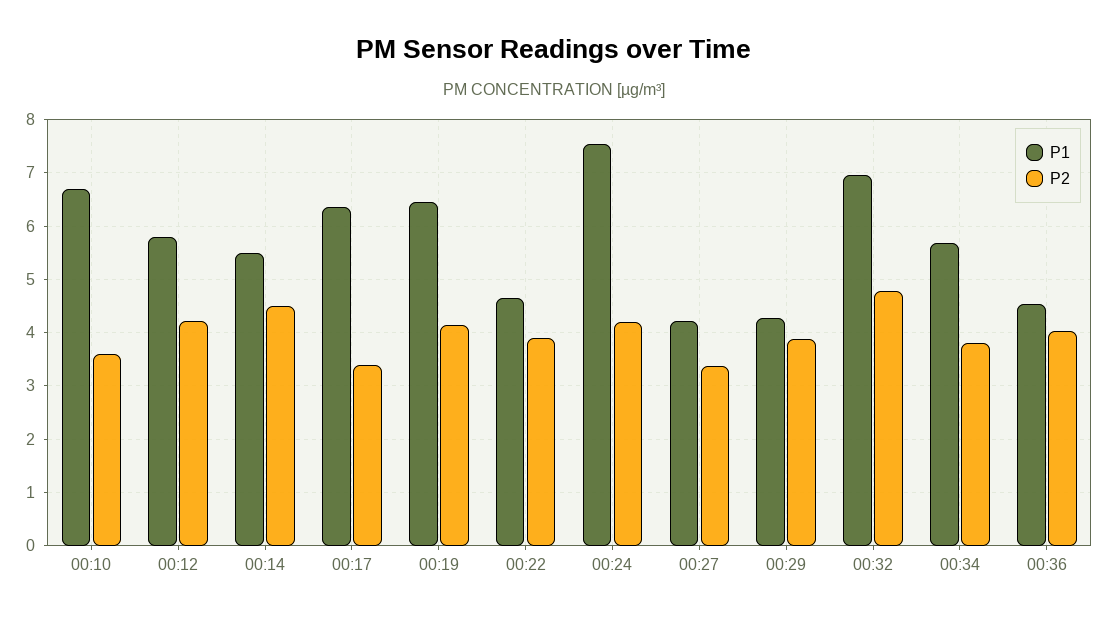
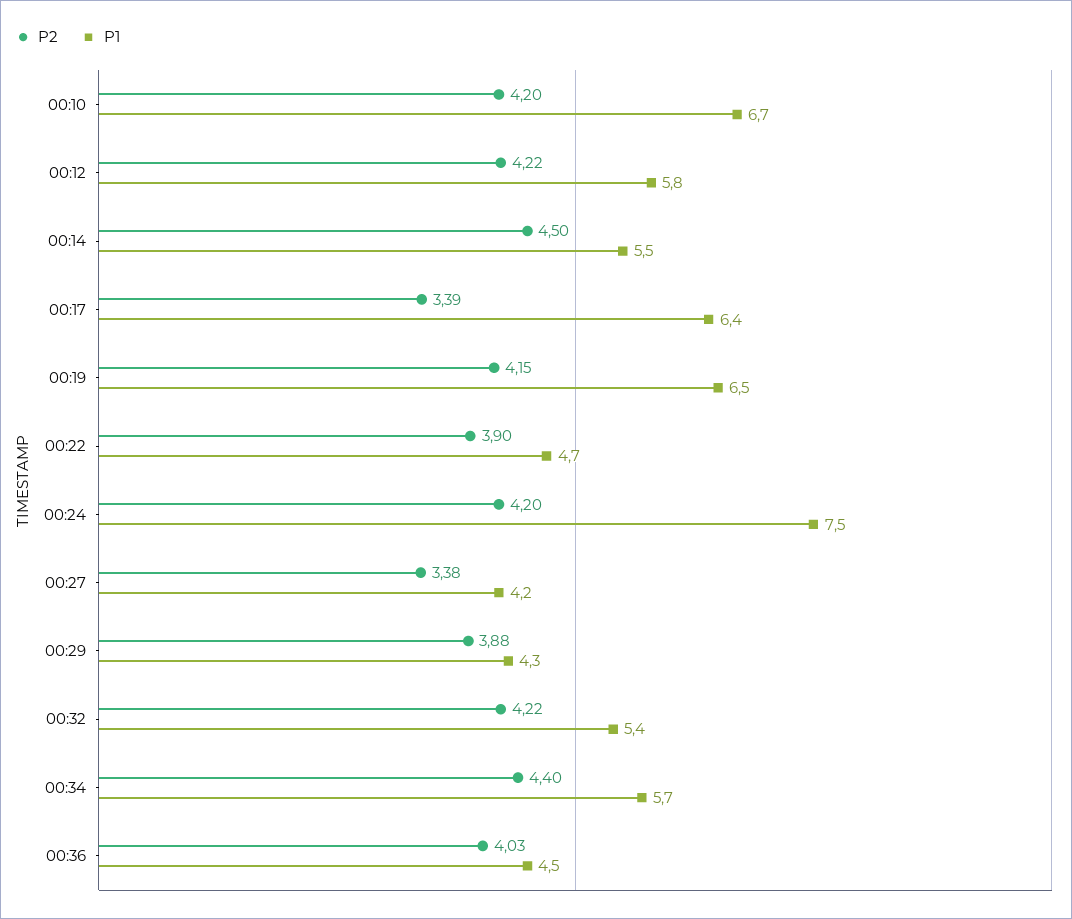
P2, 00:10: 3.6 -> 4.2
P1, 00:32: 7 -> 5.4
P2, 00:32: 4.8 -> 4.22
P2, 00:34: 3.8 -> 4.4

